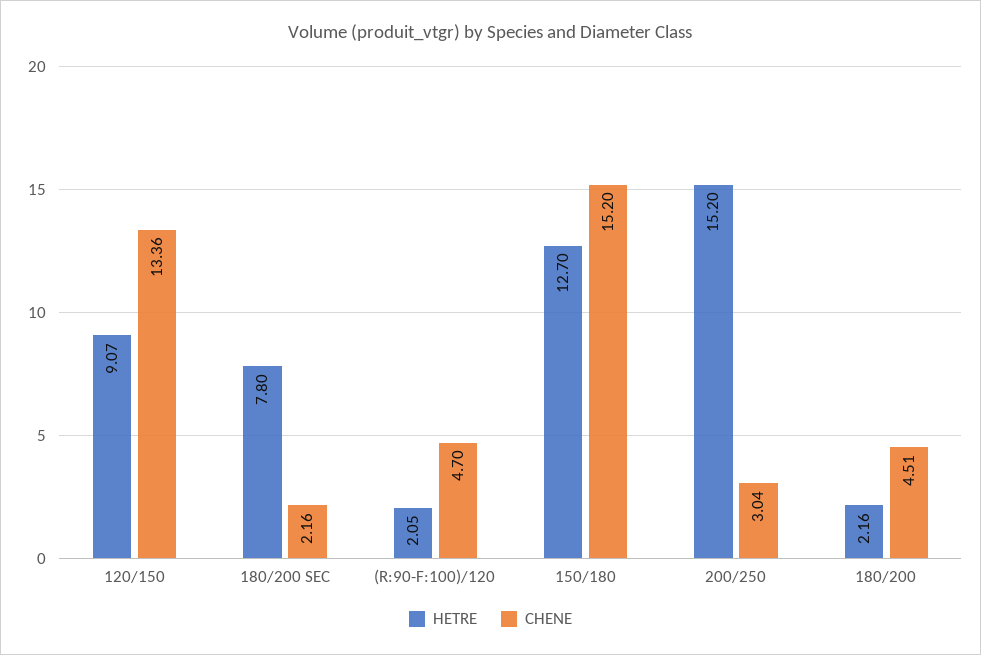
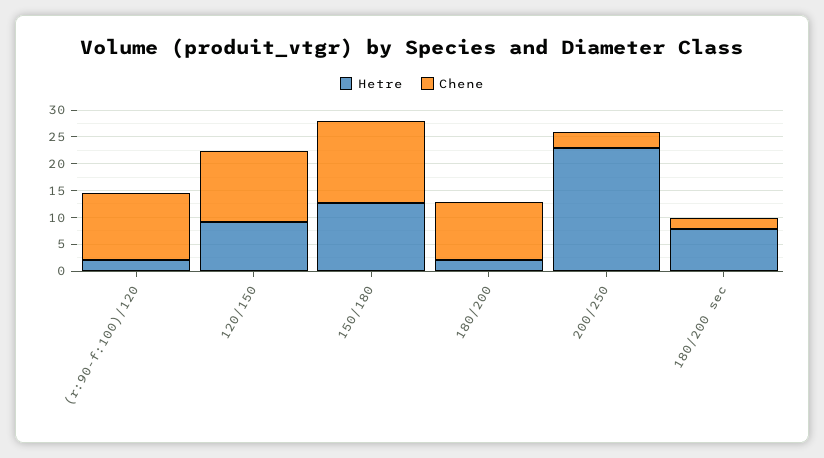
CHENE, (R:90-F:100)/120: 4.7 -> 12.5
HETRE, 200/250: 15.2 -> 22.5
CHENE, 180/200: 4.51 -> 10

